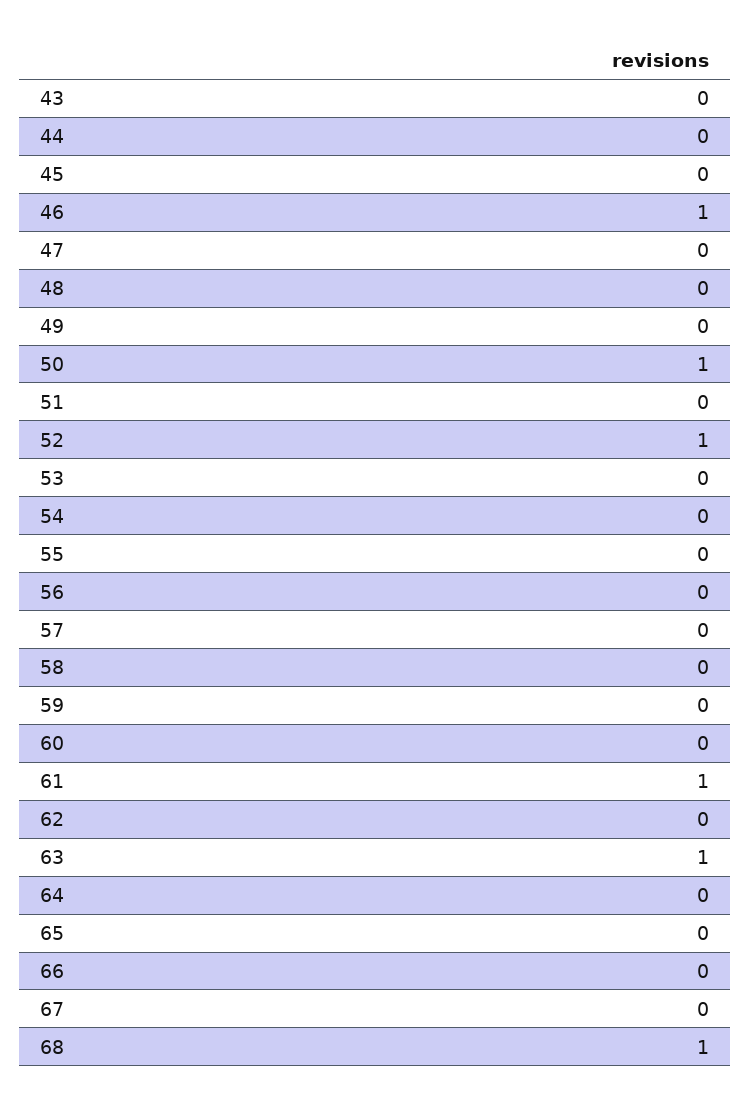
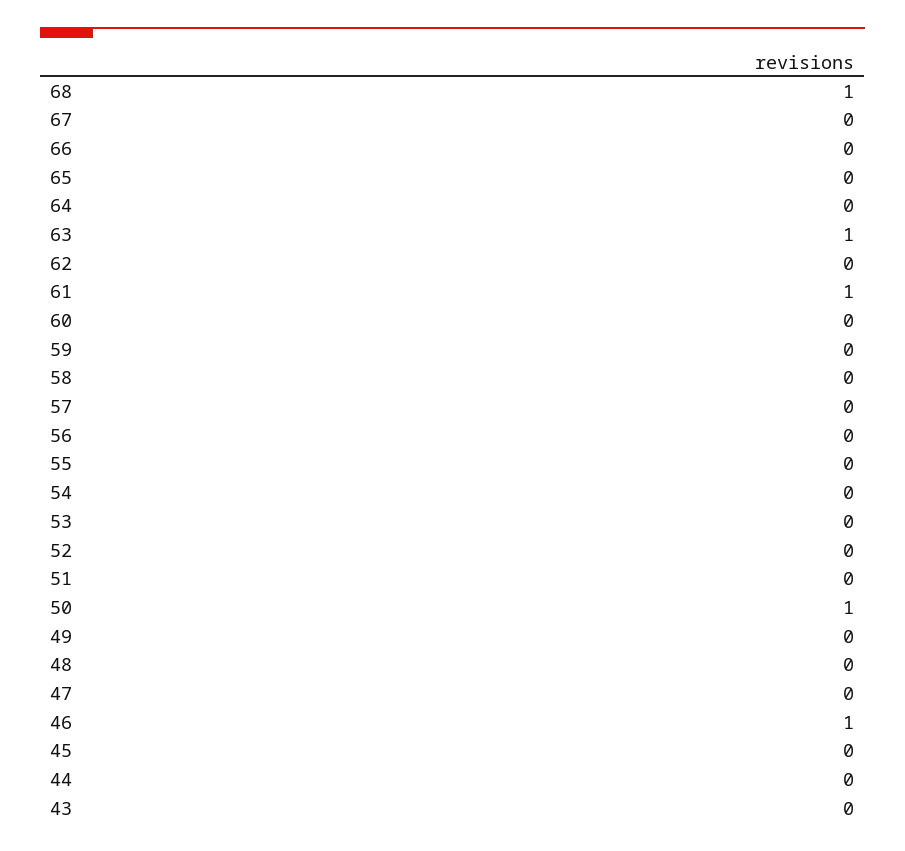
52: 1 -> 0

